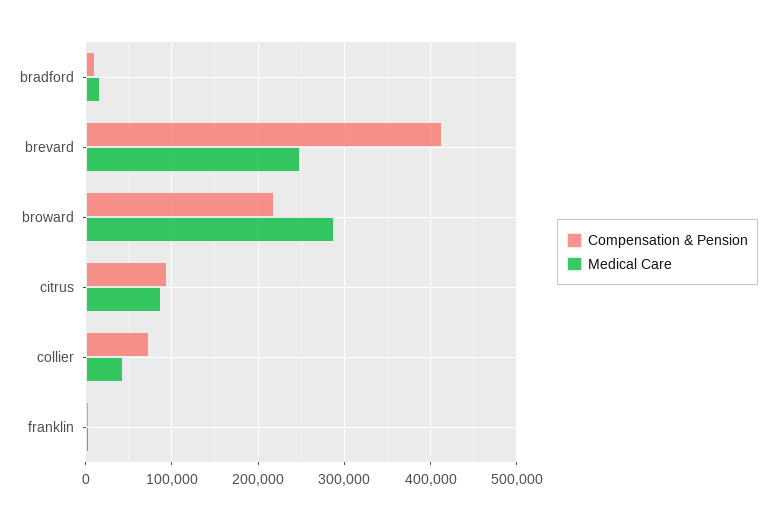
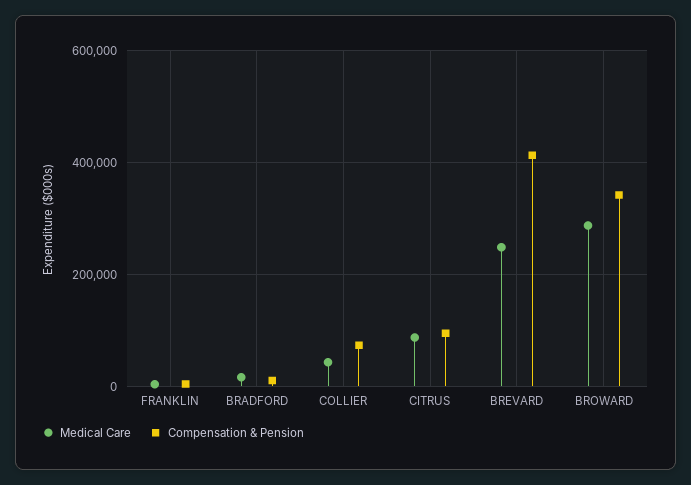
Compensation & Pension, broward: 220000 -> 340000

